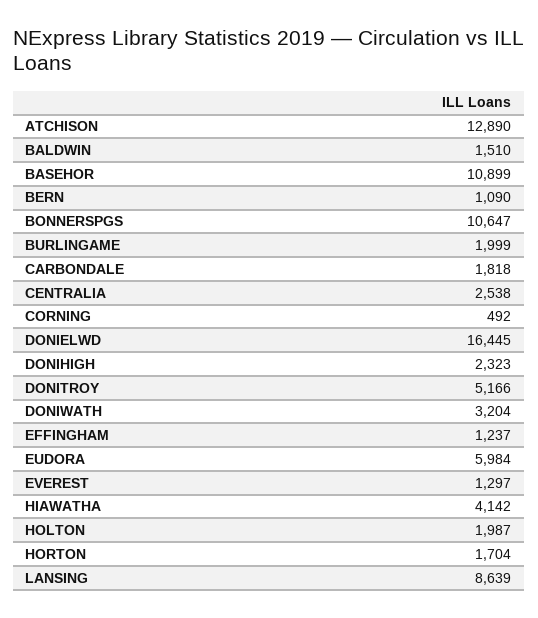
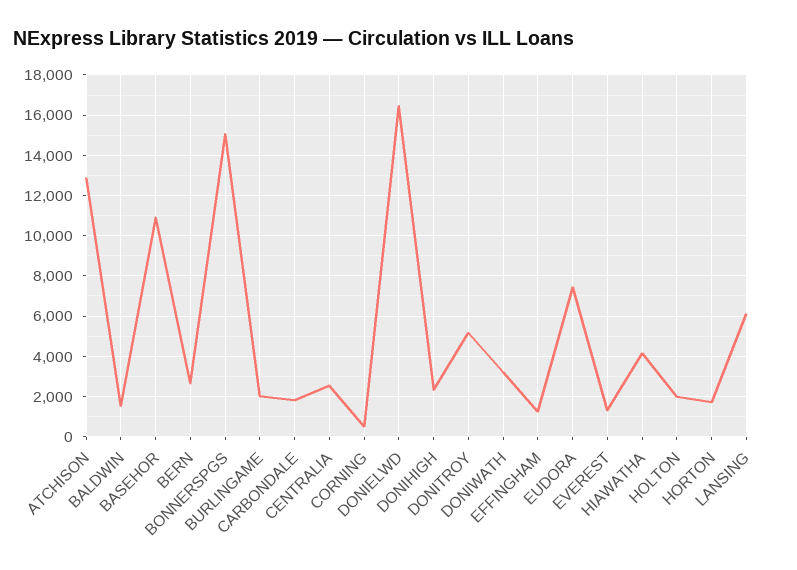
BERN: 1090 -> 2500
BONNERSPGS: 10647 -> 15000
EUDORA: 5984 -> 7500
LANSING: 8639 -> 6000

